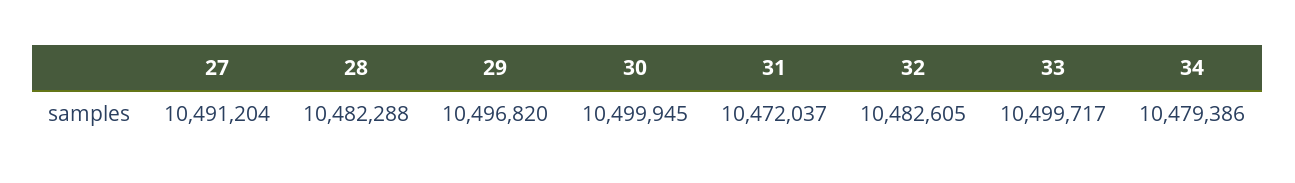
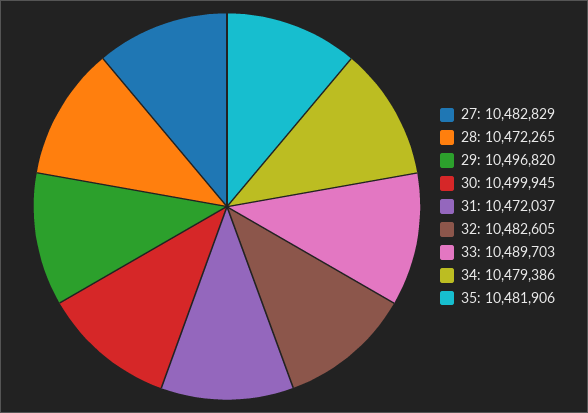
27: 10491204 -> 10482829
28: 10482288 -> 10472265
33: 10499717 -> 10489703
35: none -> 10481906

